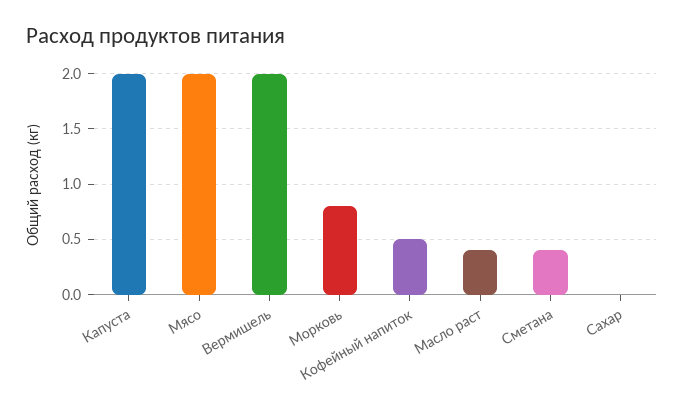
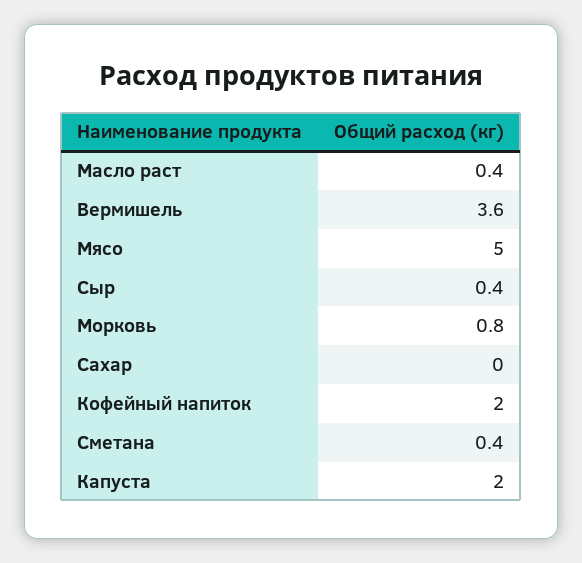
Мясо: 2 -> 5
Вермишель: 2 -> 3.6
Кофейный напиток: 0.5 -> 2
Сыр: none -> 0.4

